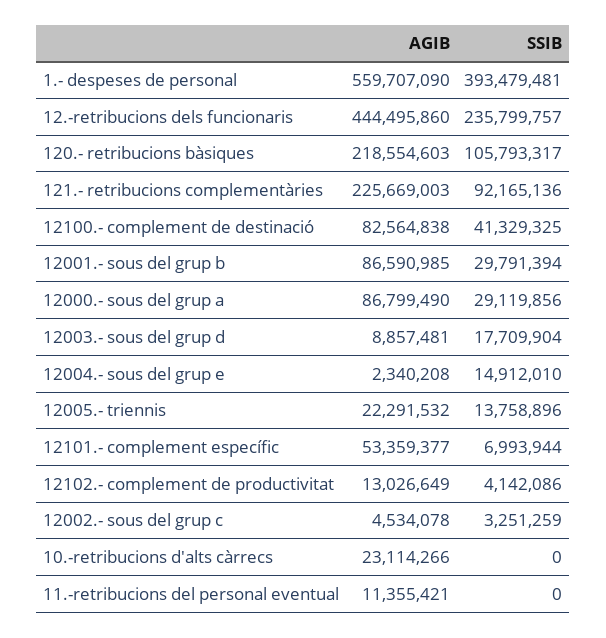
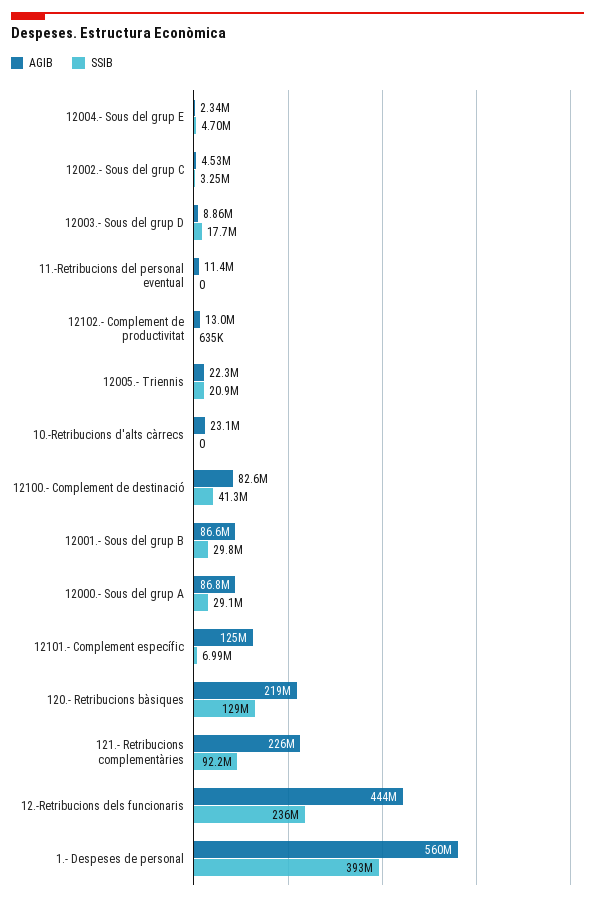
SSIB, 120.- retribucions bàsiques: 105793317 -> 129000000
SSIB, 12004.- sous del grup e: 14912010 -> 4700000
SSIB, 12005.- triennis: 13758896 -> 20900000
AGIB, 12101.- complement específic: 53359377 -> 125000000
SSIB, 12102.- complement de productivitat: 4142086 -> 635000

